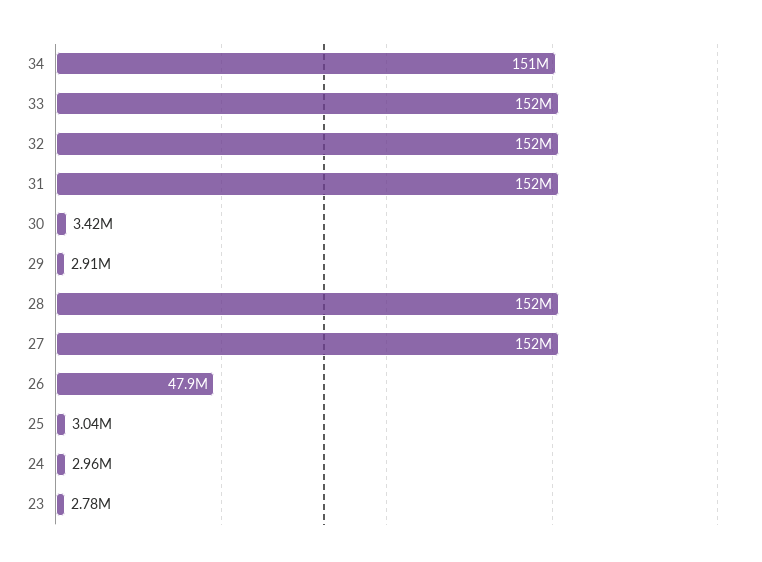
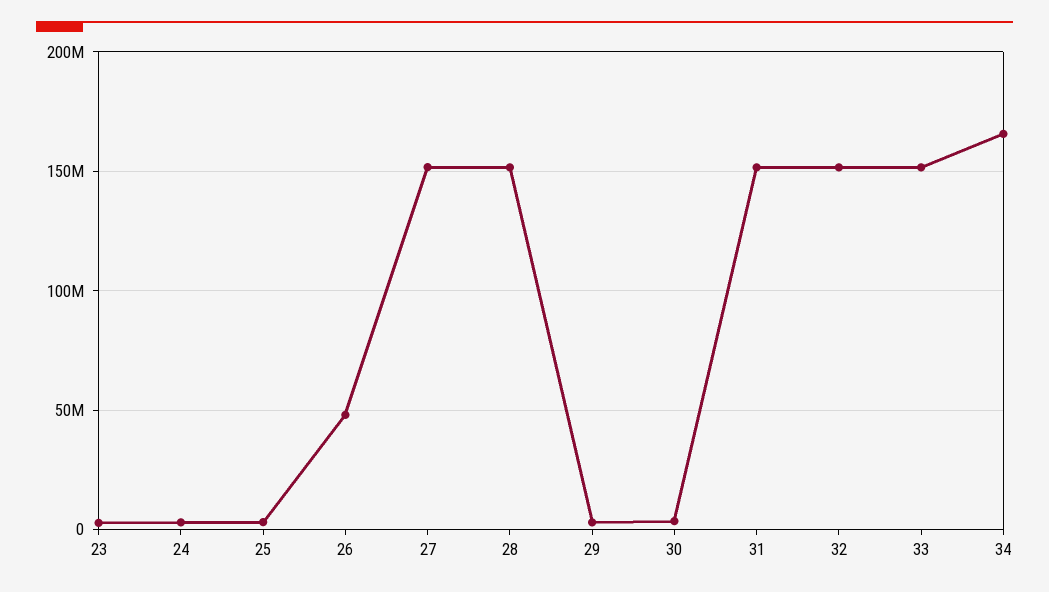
34: 151000000 -> 165000000

